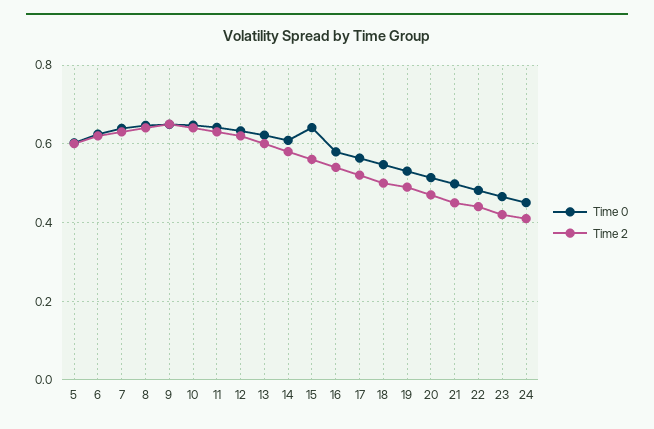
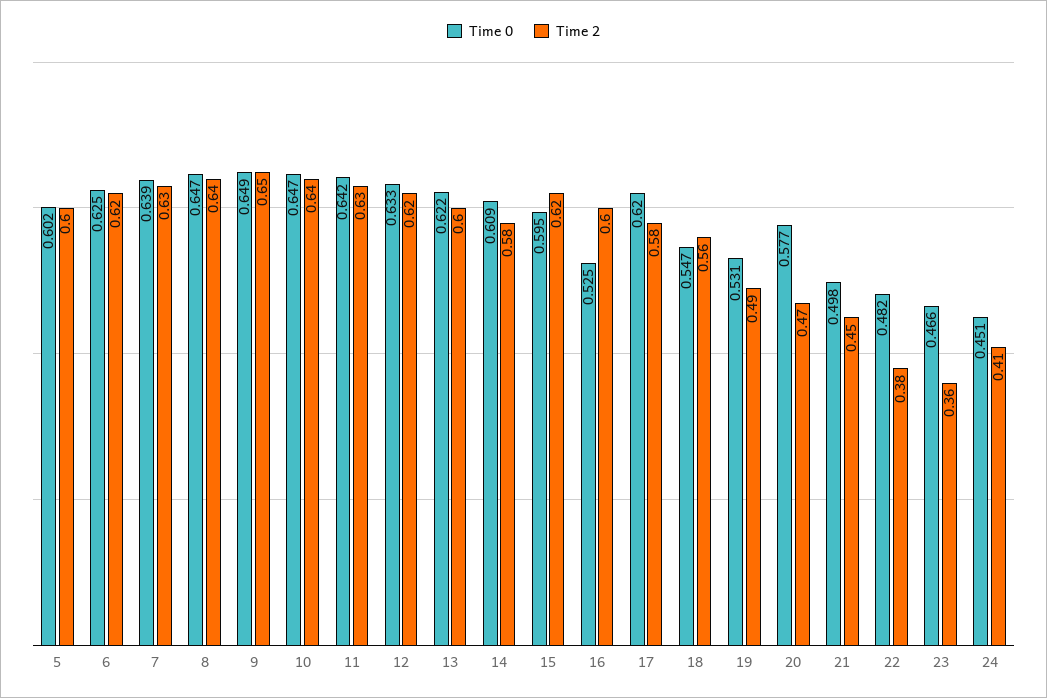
Time 0, 15: 0.64 -> 0.595
Time 2, 15: 0.56 -> 0.62
Time 0, 16: 0.58 -> 0.525
Time 2, 16: 0.54 -> 0.6
Time 0, 17: 0.56 -> 0.62
Time 2, 17: 0.52 -> 0.58
Time 2, 18: 0.5 -> 0.56
Time 0, 20: 0.52 -> 0.577
Time 2, 22: 0.44 -> 0.38
Time 2, 23: 0.42 -> 0.36

